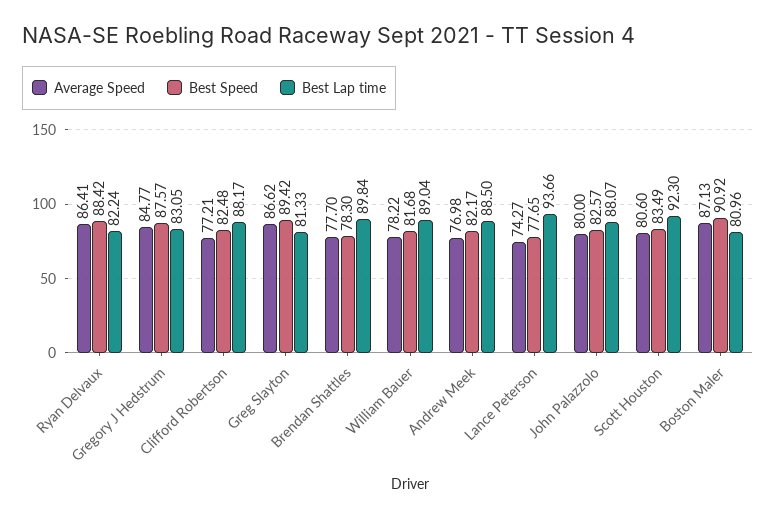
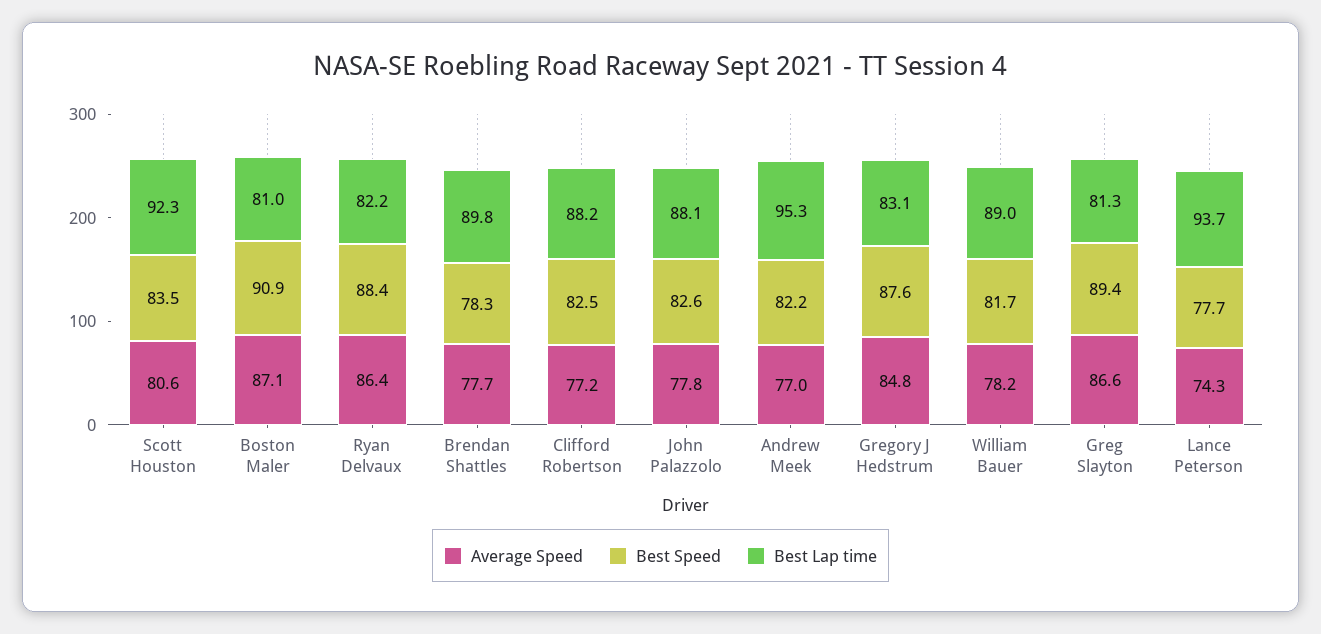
Best Lap time, Andrew Meek: 88.5 -> 95.3
Average Speed, John Palazzolo: 80 -> 77.8

